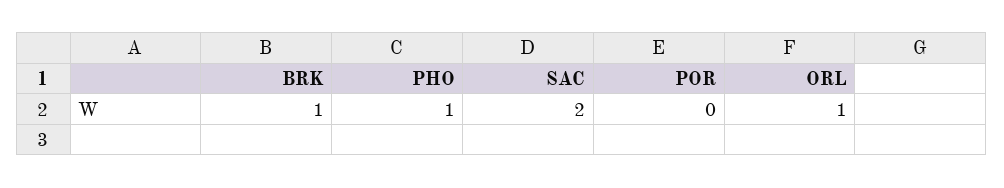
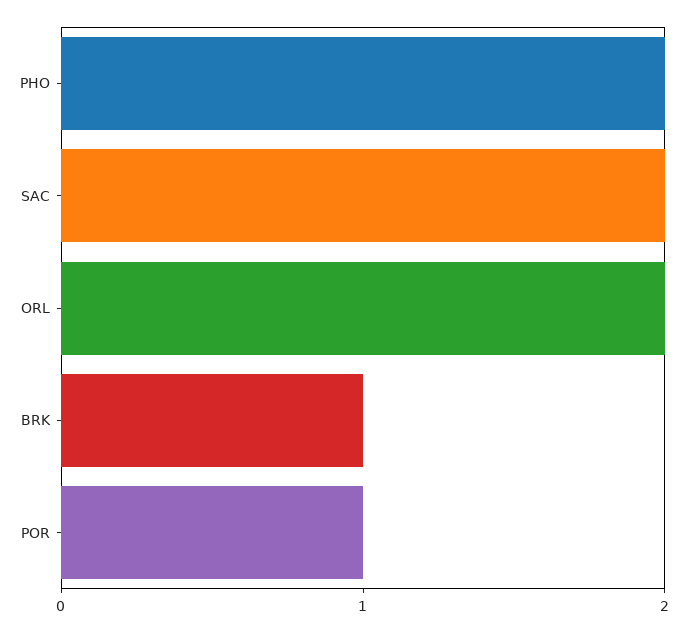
PHO: 1 -> 2
POR: 0 -> 1
ORL: 1 -> 2

